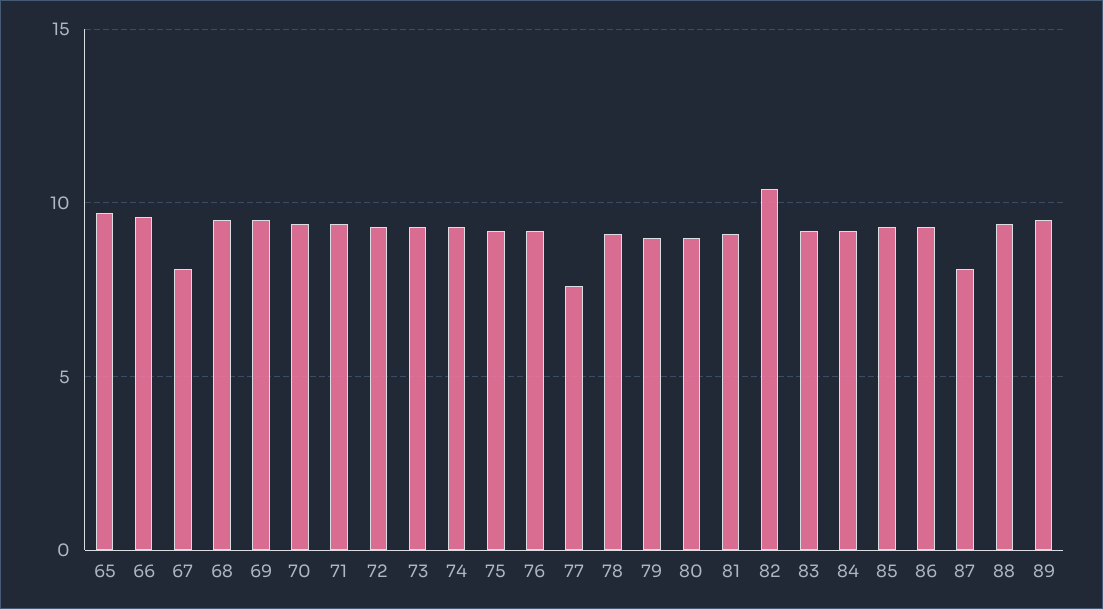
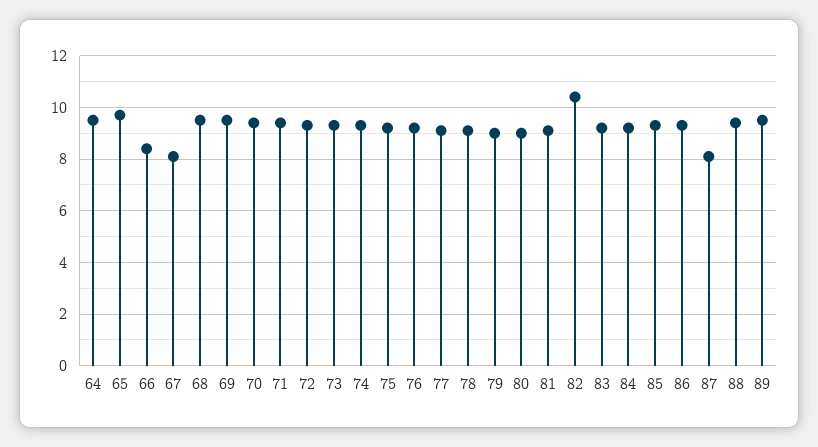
66: 9.5 -> 8.5
77: 7.5 -> 9
64: none -> 9.5

